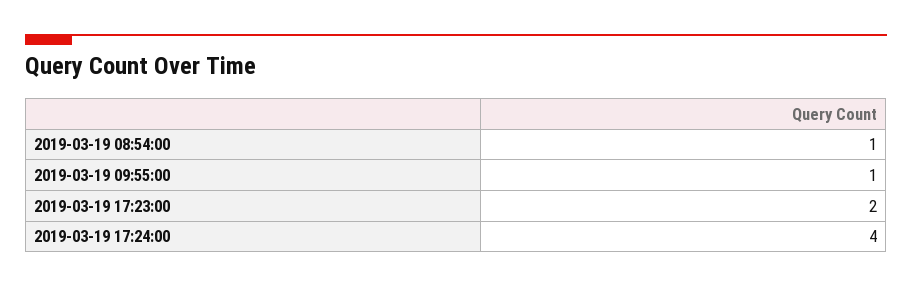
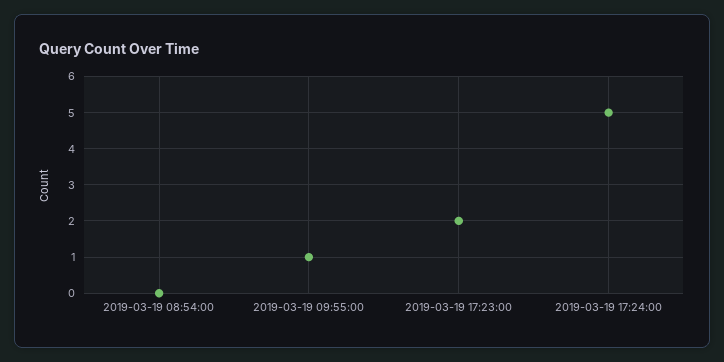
2019-03-19 08:54:00: 1 -> 0
2019-03-19 17:24:00: 4 -> 5

